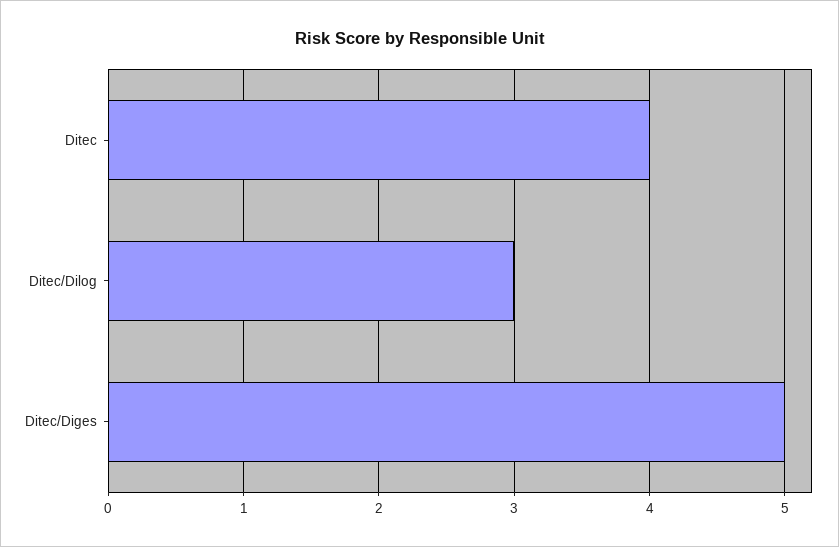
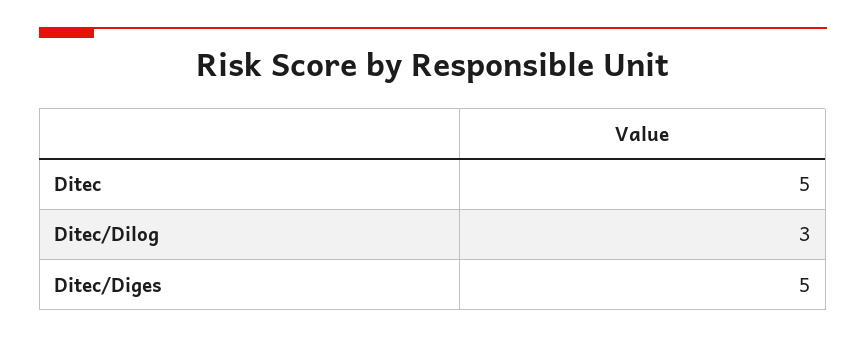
Ditec: 4 -> 5

